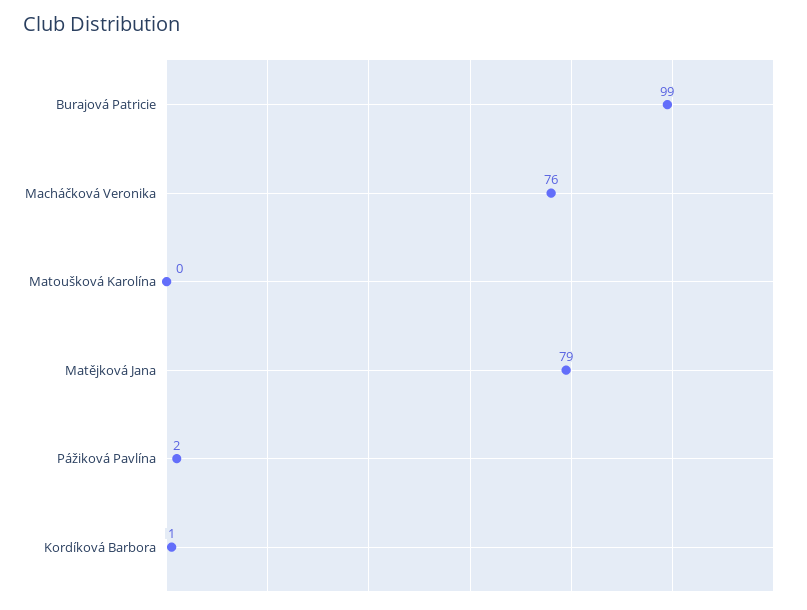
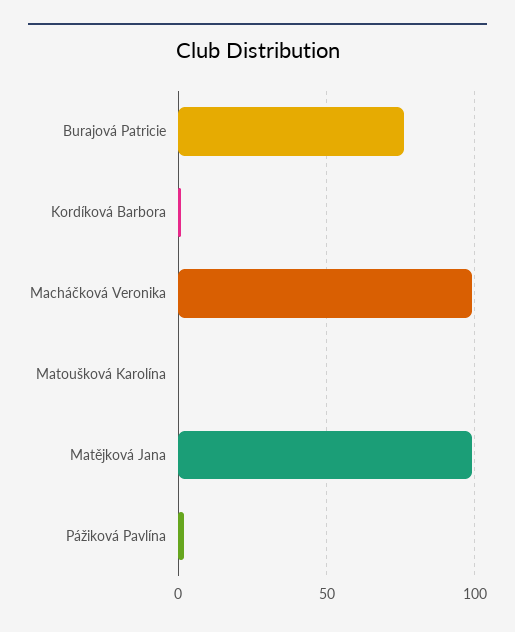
Burajová Patricie: 99 -> 75
Macháčková Veronika: 76 -> 100
Matějková Jana: 79 -> 100

